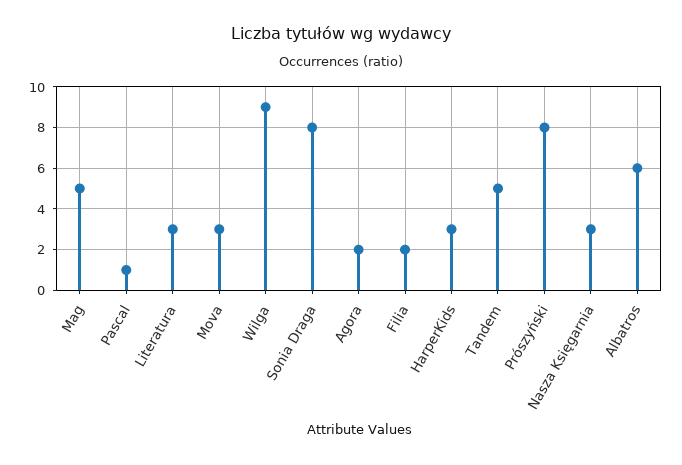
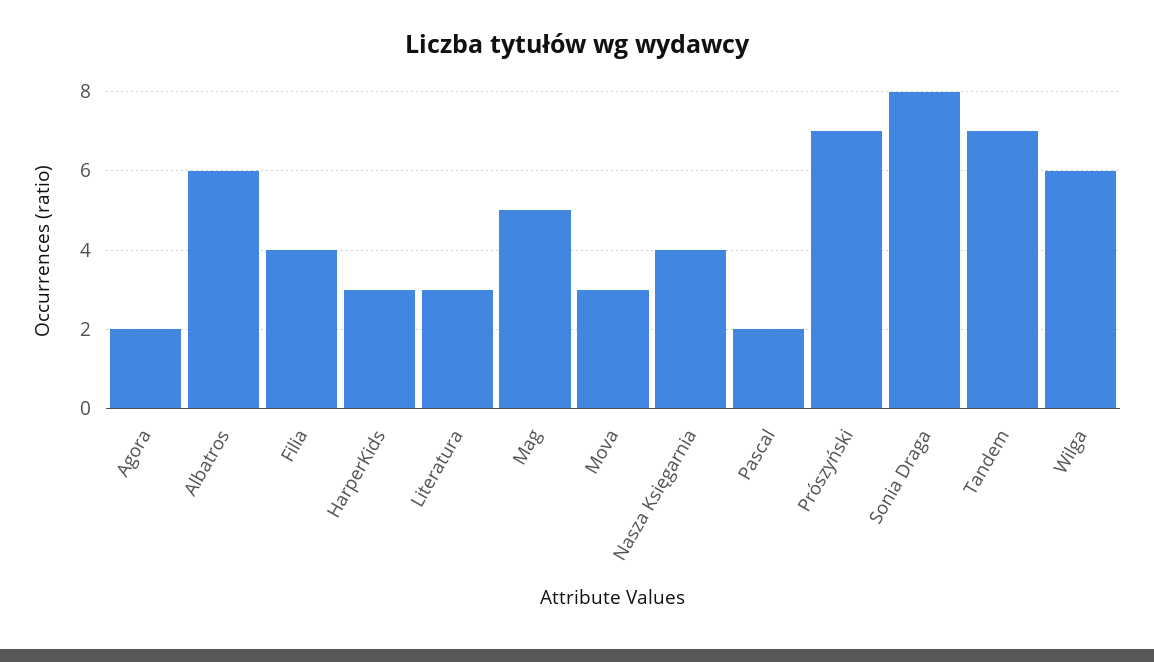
Pascal: 1 -> 2
Wilga: 9 -> 6
Filia: 2 -> 4
Tandem: 5 -> 7
Prószyński: 8 -> 7
Nasza Księgarnia: 3 -> 4

